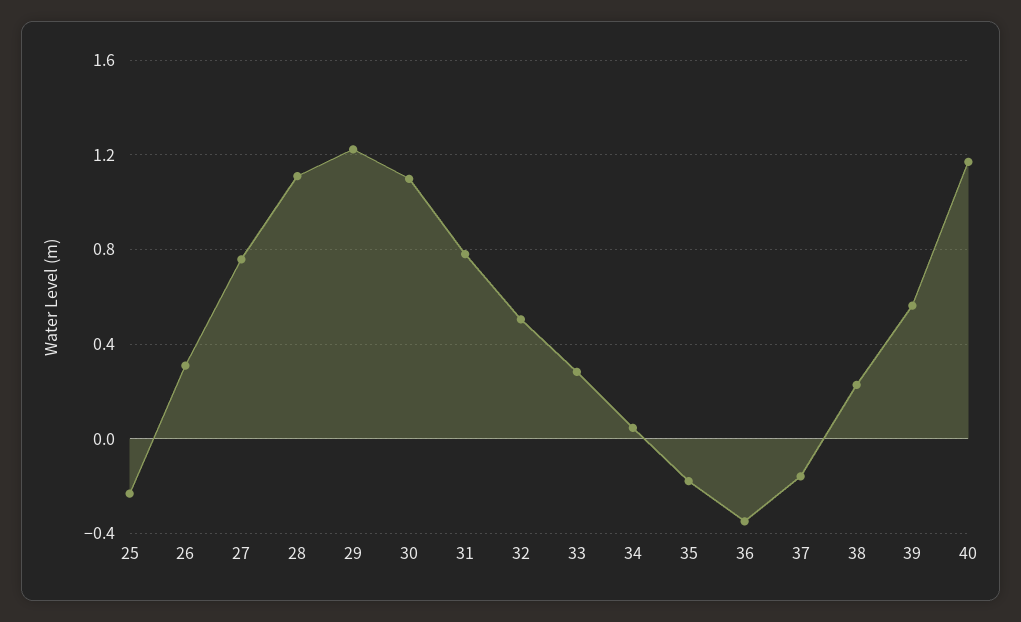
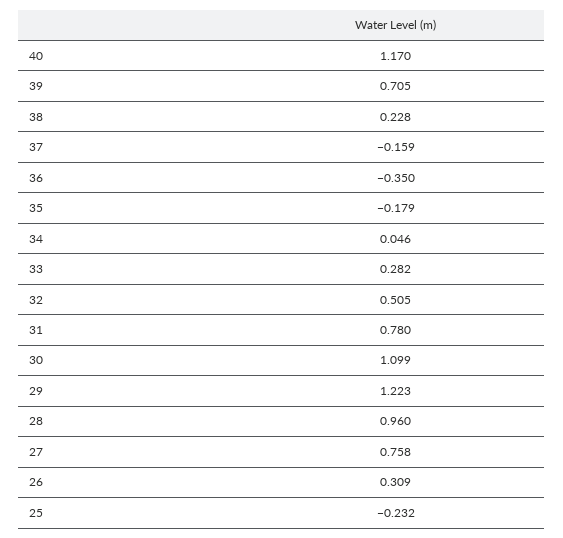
28: 1.1 -> 0.96
39: 0.55 -> 0.705

